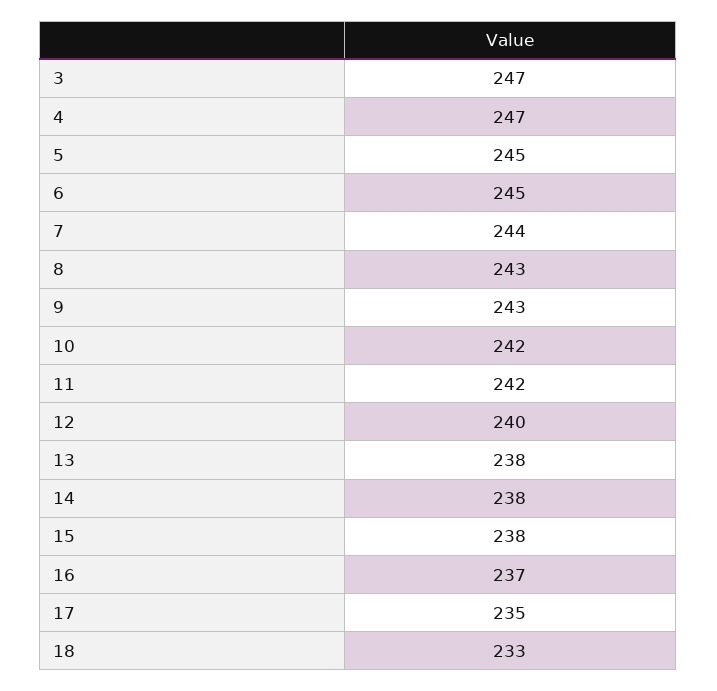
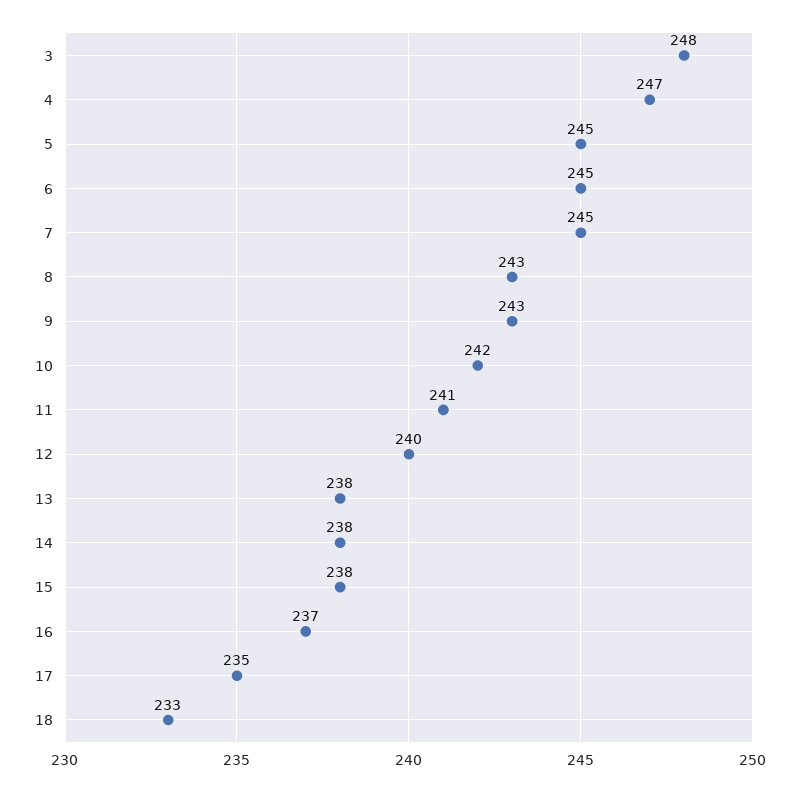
3: 247 -> 248
7: 244 -> 245
11: 242 -> 241

